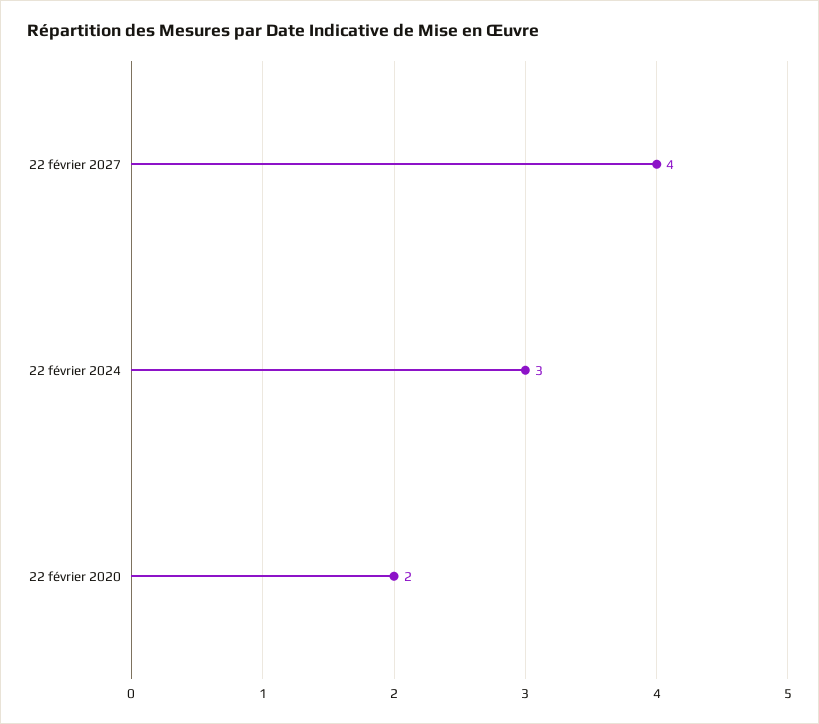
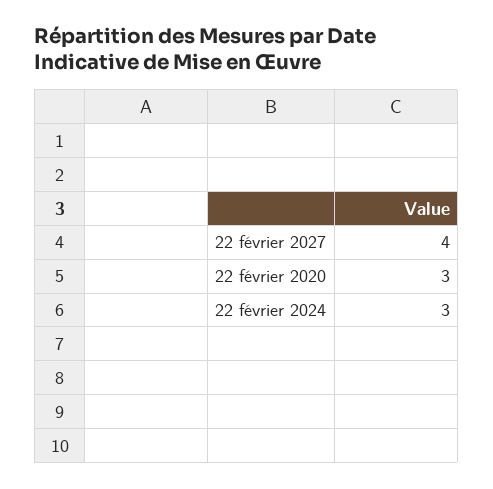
22 février 2020: 2 -> 3

